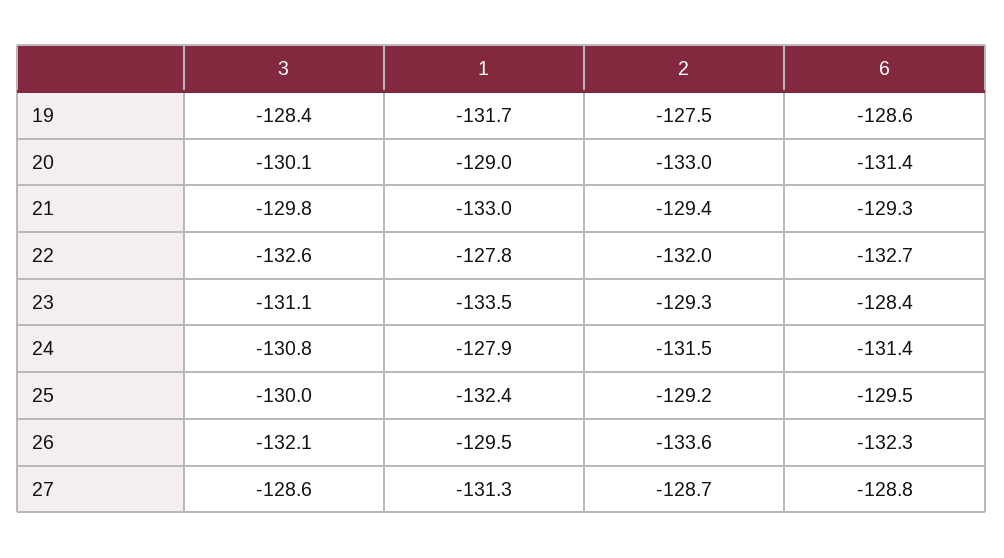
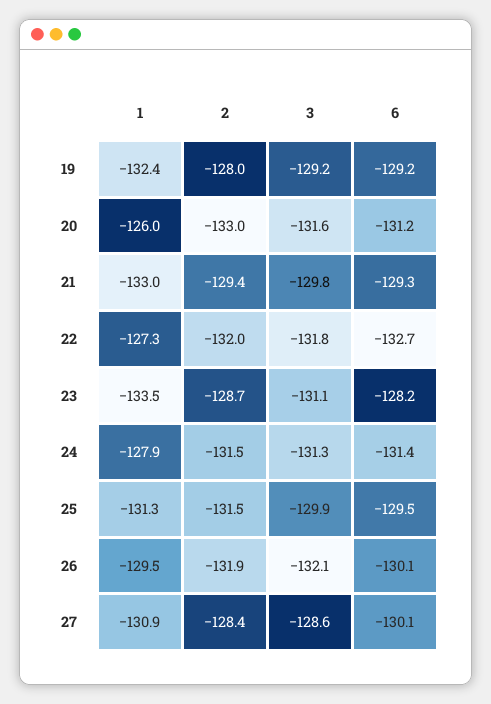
3, 19: -128.4 -> -129.2
1, 19: -131.7 -> -132.4
2, 19: -127.5 -> -128
6, 19: -128.6 -> -129.2
3, 20: -130.1 -> -131.6
1, 20: -129 -> -126
6, 20: -131.4 -> -131.2
3, 22: -132.6 -> -131.8
1, 22: -127.8 -> -127.3
2, 23: -129.3 -> -128.7
6, 23: -128.4 -> -128.2
3, 24: -130.8 -> -131.3
3, 25: -130 -> -129.9
1, 25: -132.4 -> -131.3
2, 25: -129.2 -> -131.5
2, 26: -133.6 -> -131.9
6, 26: -132.3 -> -130.1
1, 27: -131.3 -> -130.9
2, 27: -128.7 -> -128.4
6, 27: -128.8 -> -130.1

